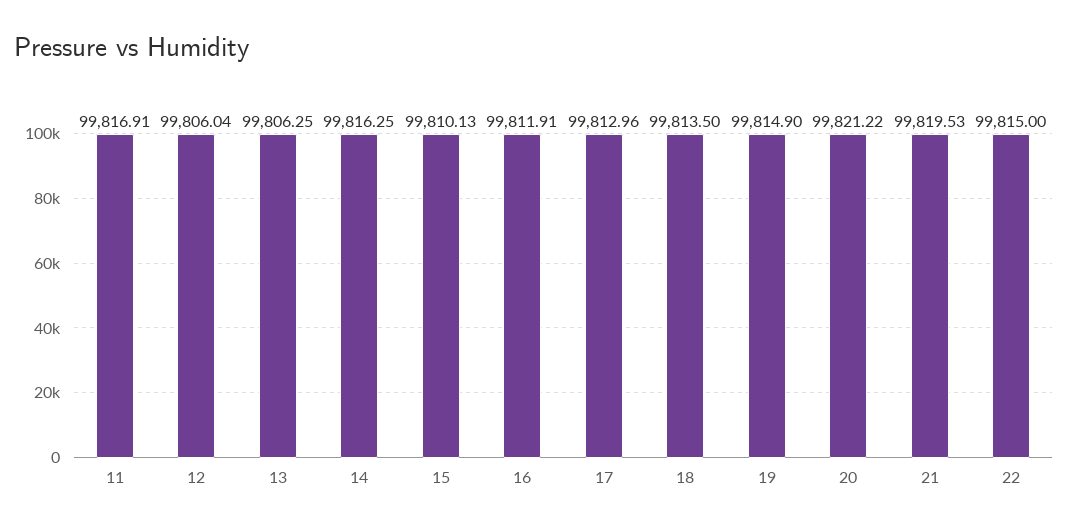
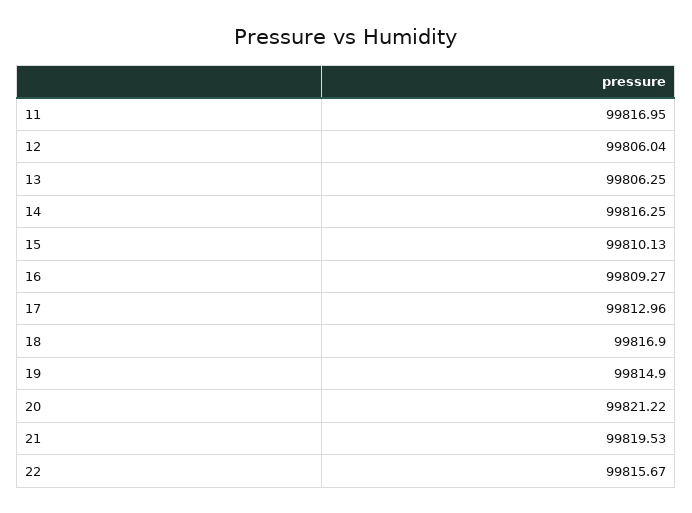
11: 99816.91 -> 99816.95
16: 99811.91 -> 99809.27
18: 99813.5 -> 99816.9
22: 99815 -> 99815.67

